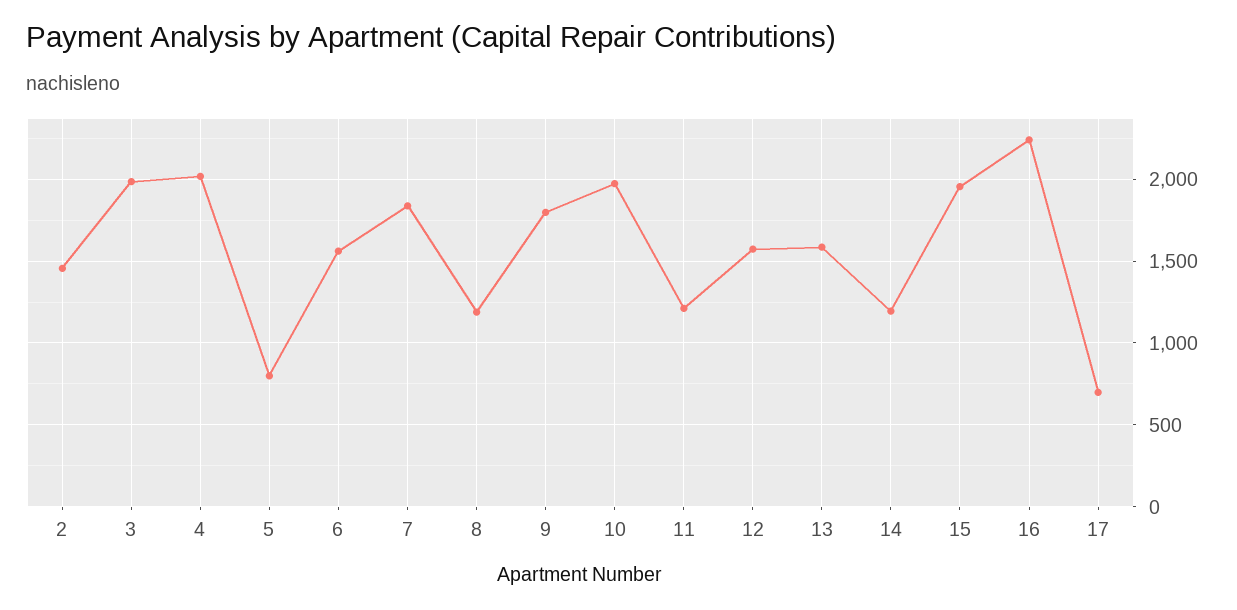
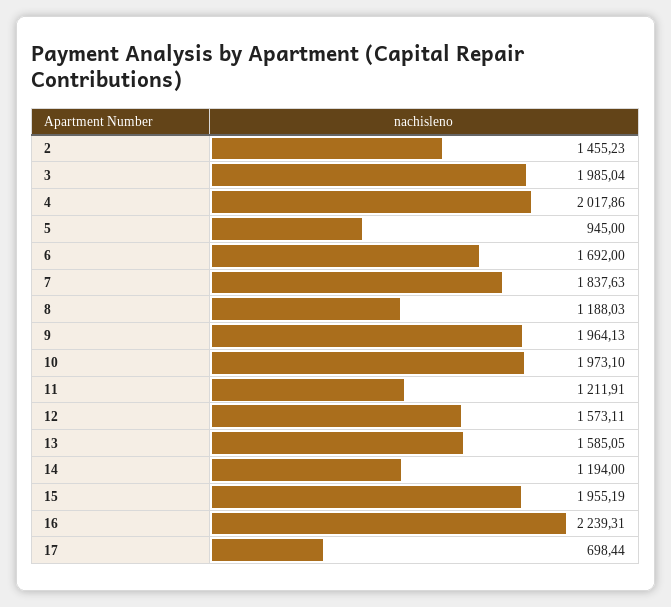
5: 800 -> 945
6: 1550 -> 1692
9: 1800 -> 1964.13

